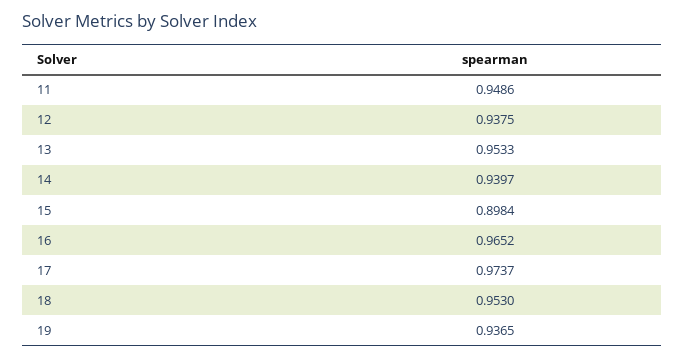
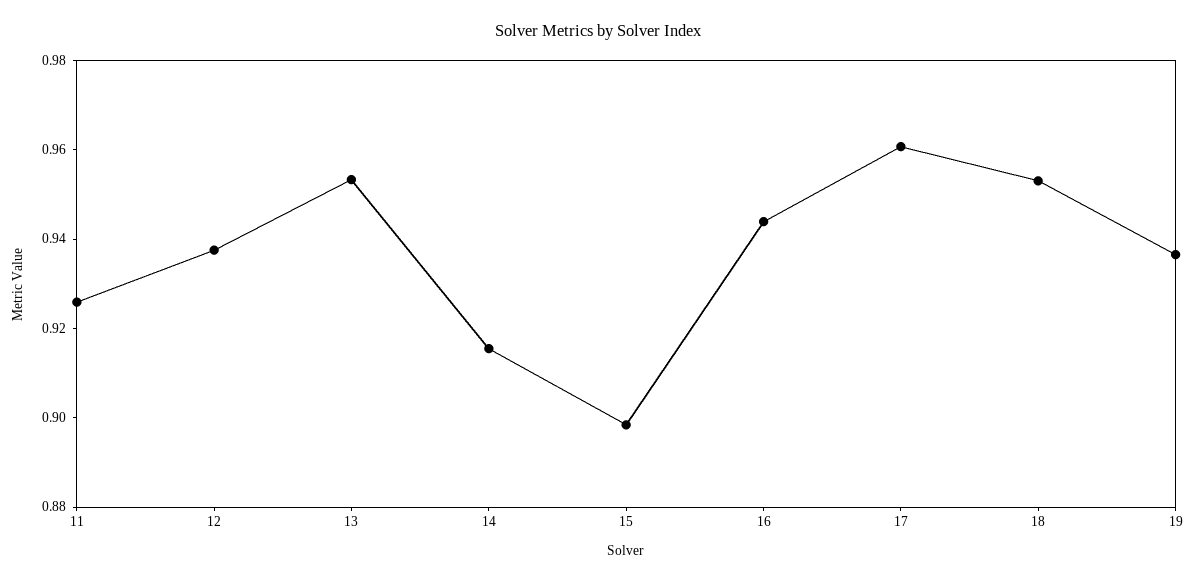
11: 0.9486 -> 0.925
14: 0.9397 -> 0.915
16: 0.9652 -> 0.945
17: 0.9737 -> 0.96

